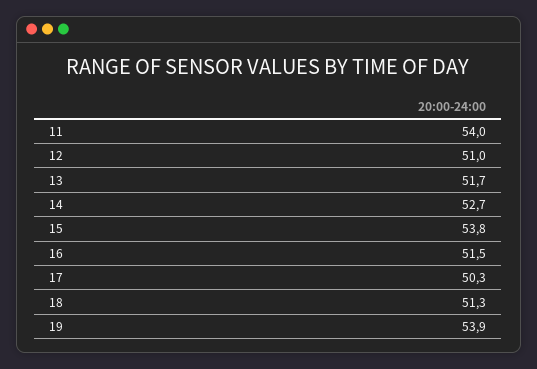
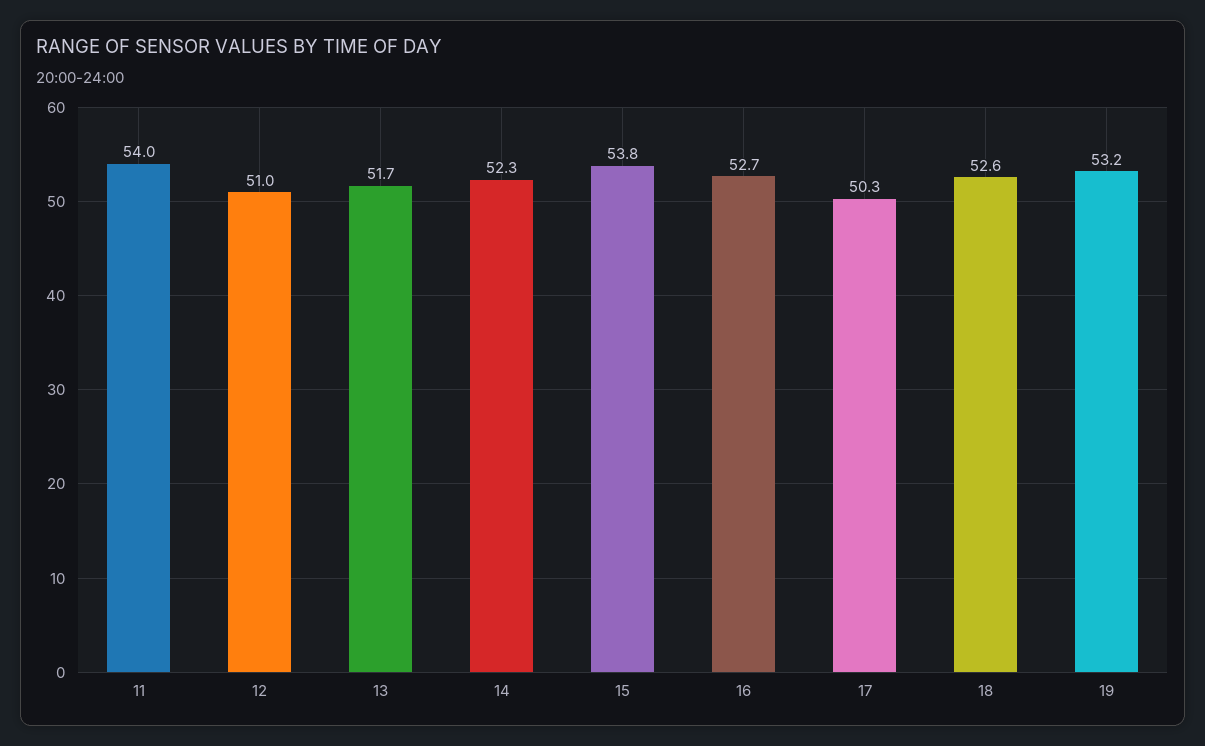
14: 52.7 -> 52.3
16: 51.5 -> 52.7
18: 51.3 -> 52.6
19: 53.9 -> 53.2

